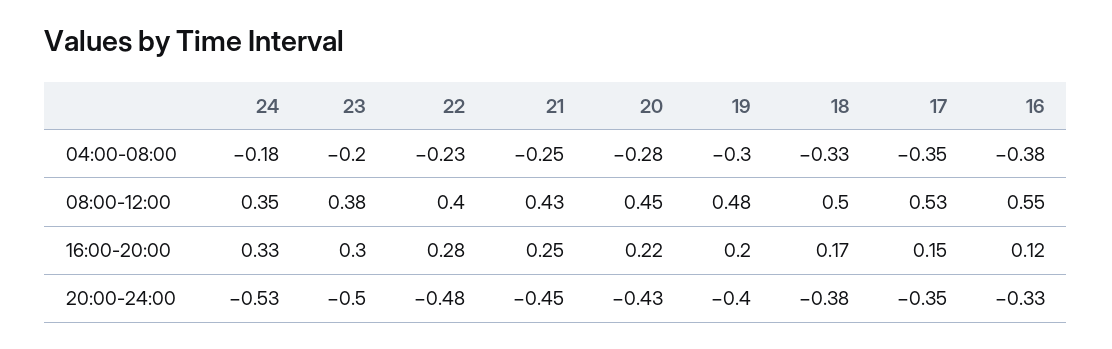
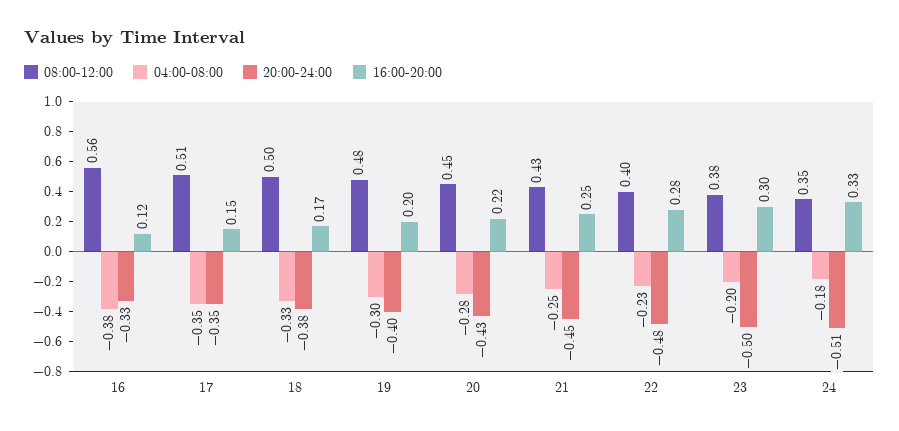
08:00-12:00, 17: 0.53 -> 0.51
08:00-12:00, 16: 0.55 -> 0.56
20:00-24:00, 24: -0.53 -> -0.51

